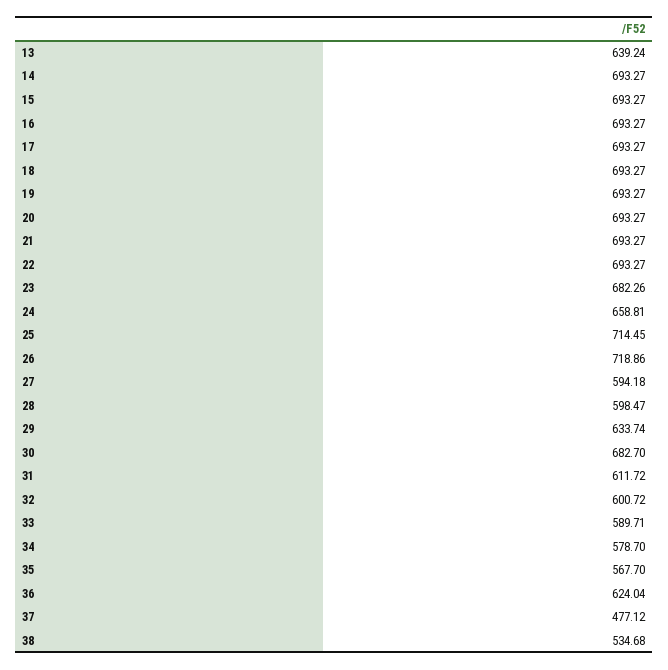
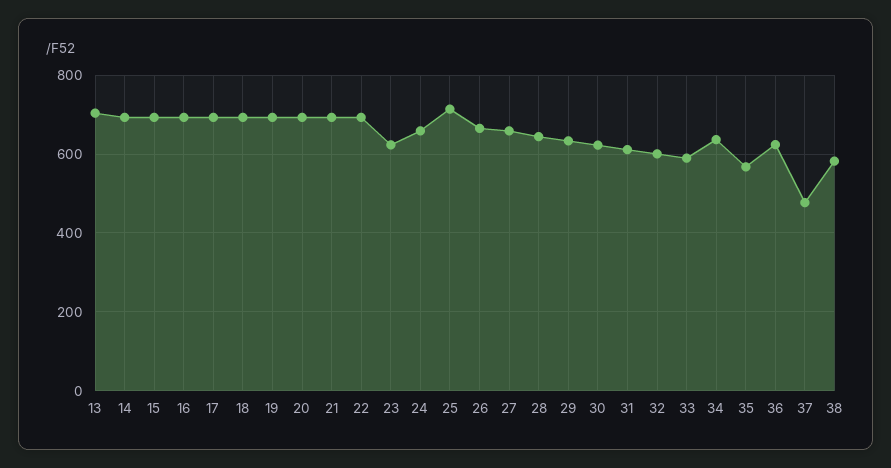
13: 639.24 -> 700
23: 682.26 -> 620
26: 718.86 -> 660
27: 594.18 -> 660
28: 598.47 -> 640
30: 682.7 -> 620
34: 578.7 -> 640
38: 534.68 -> 580

